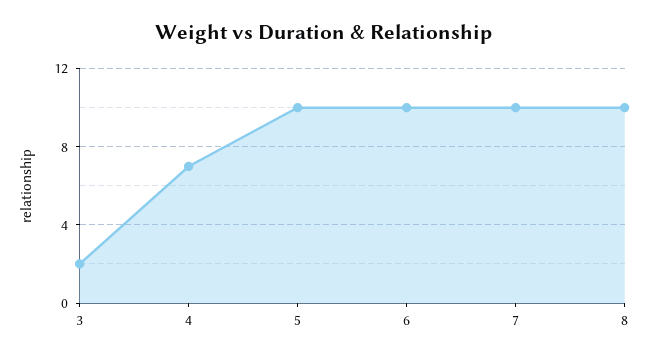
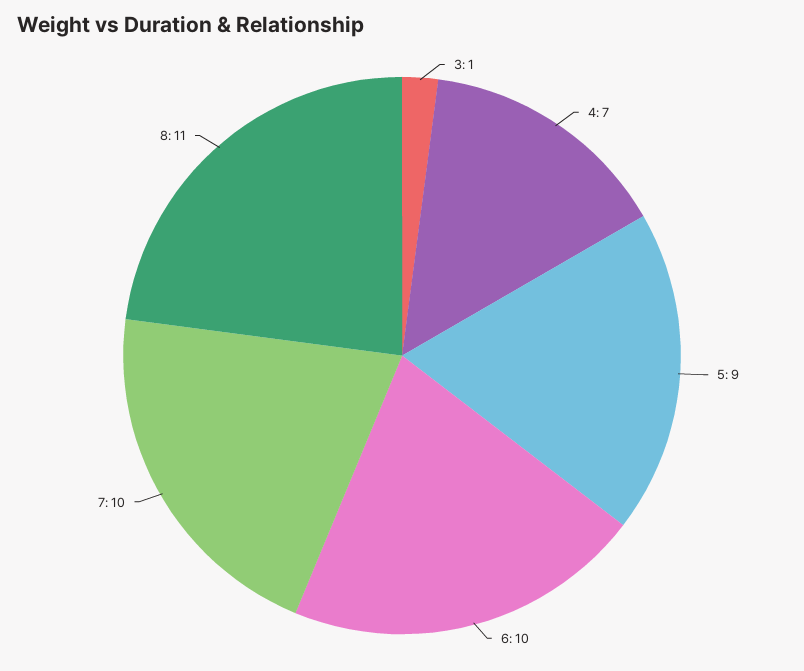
3: 2 -> 1
5: 10 -> 9
8: 10 -> 11

